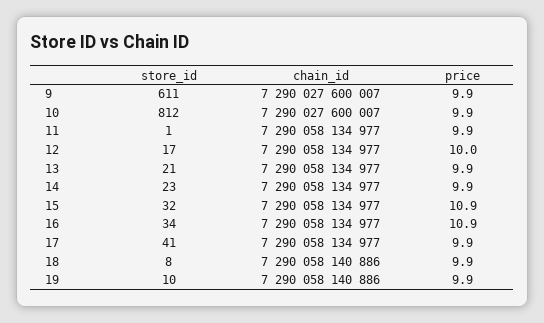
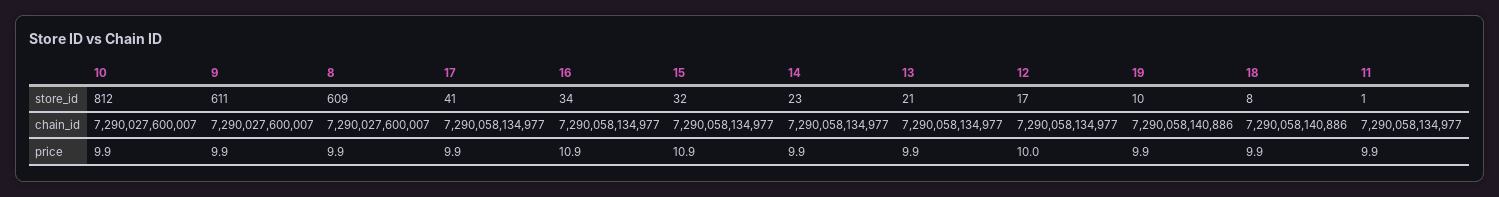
store_id, 8: none -> 609
chain_id, 8: none -> 7290027600007
price, 8: none -> 9.9

